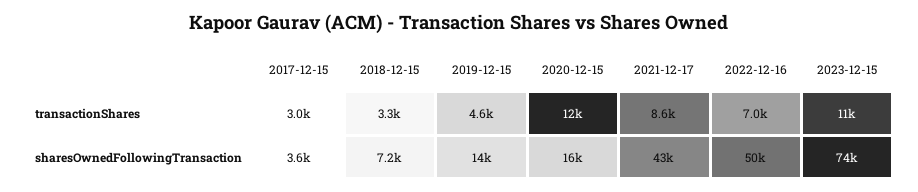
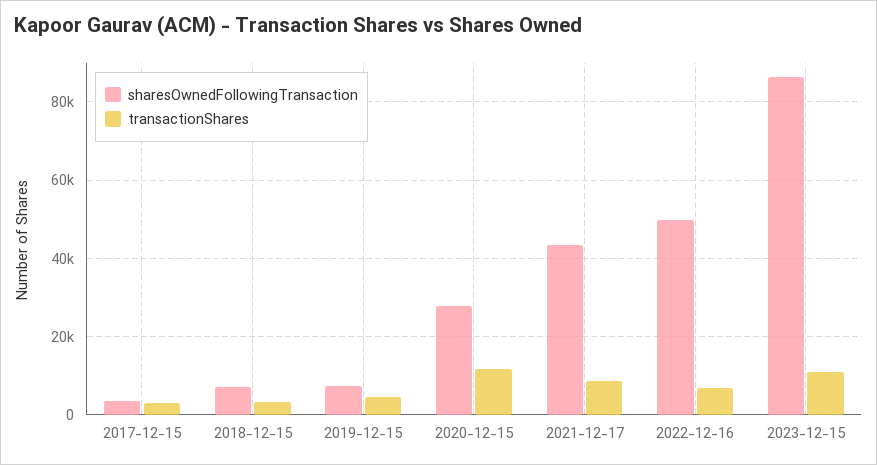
sharesOwnedFollowingTransaction, 2019-12-15: 14000 -> 8000
sharesOwnedFollowingTransaction, 2020-12-15: 16000 -> 28000
sharesOwnedFollowingTransaction, 2023-12-15: 74000 -> 86000

